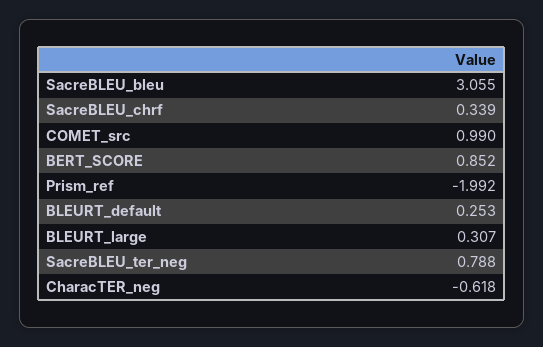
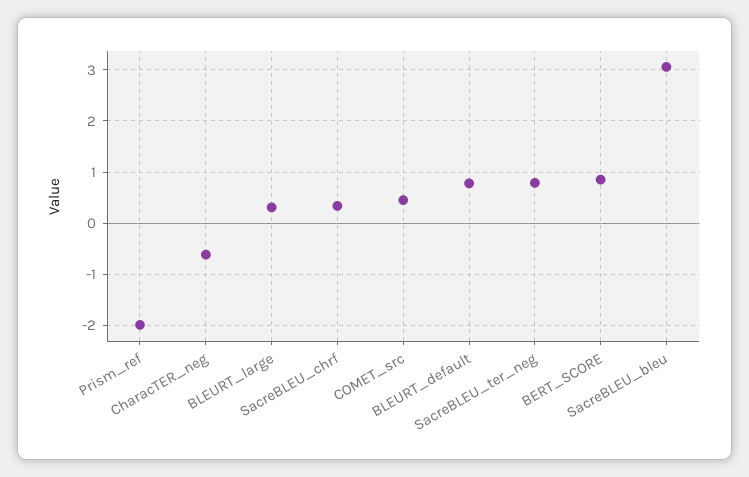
COMET_src: 0.99 -> 0.4
BLEURT_default: 0.253 -> 0.8

